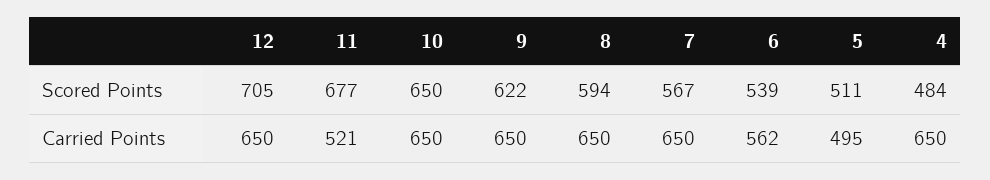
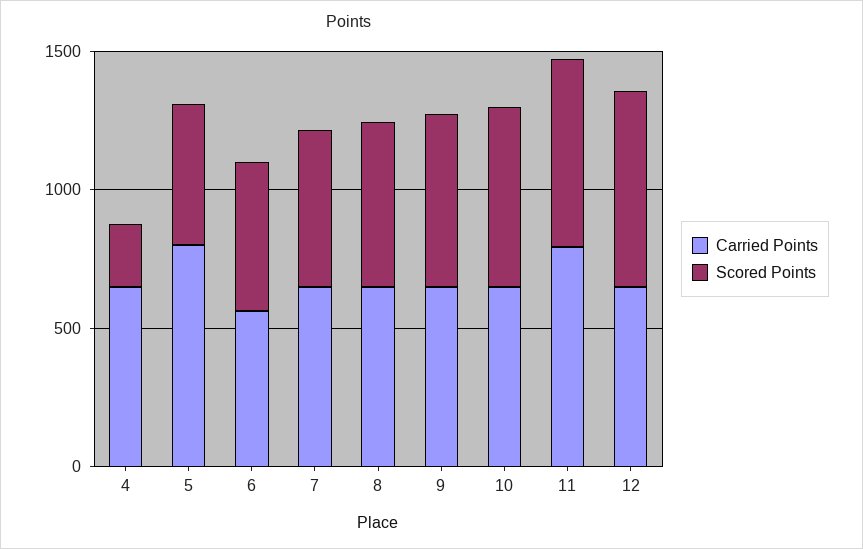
Scored Points, 4: 484 -> 200
Carried Points, 11: 521 -> 800
Carried Points, 5: 495 -> 800

